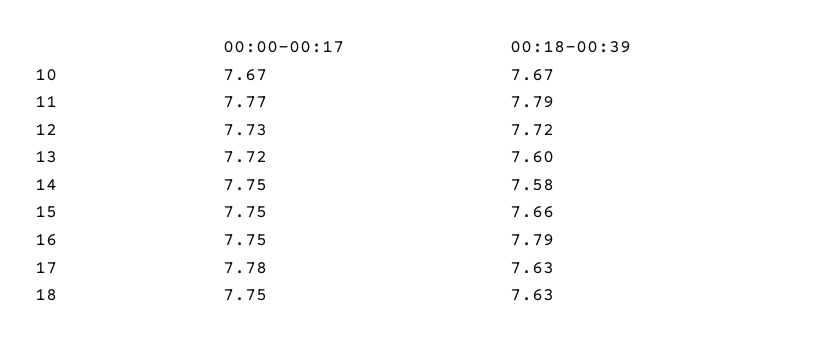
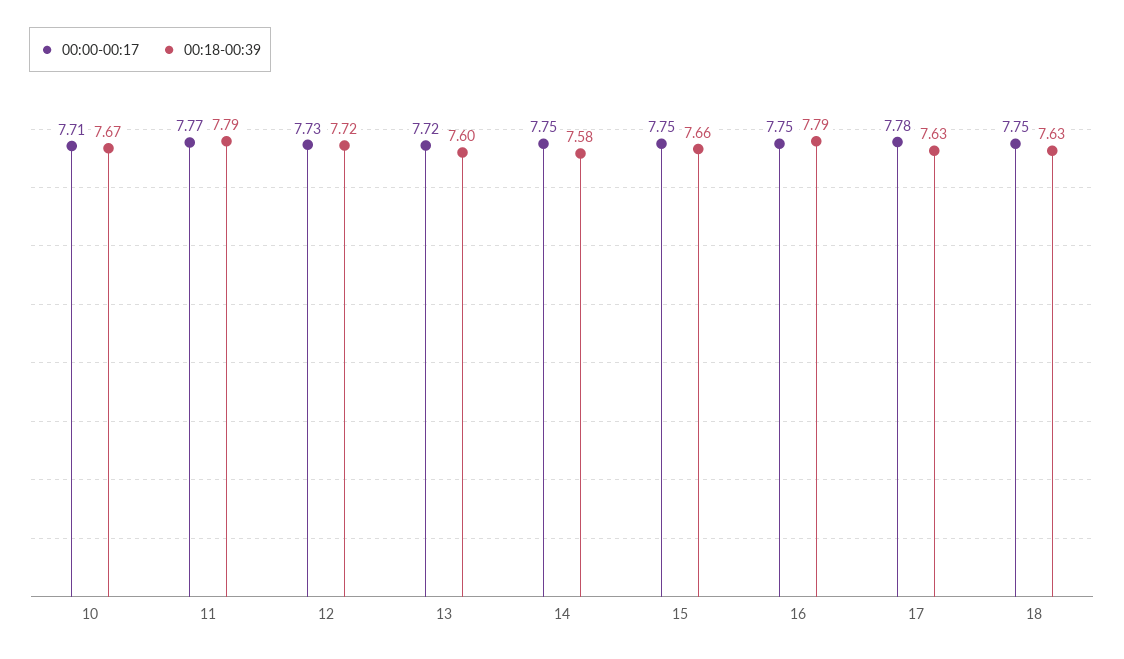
00:00-00:17, 10: 7.67 -> 7.71

